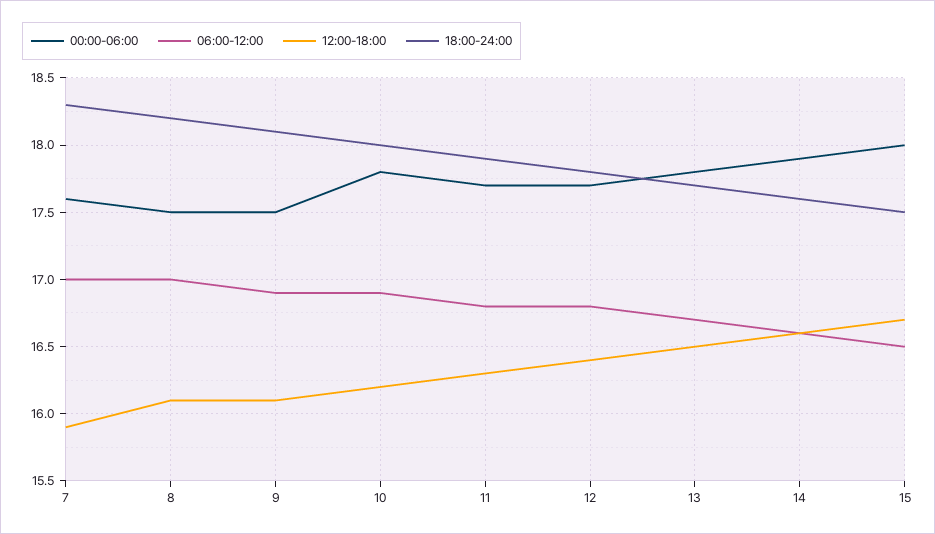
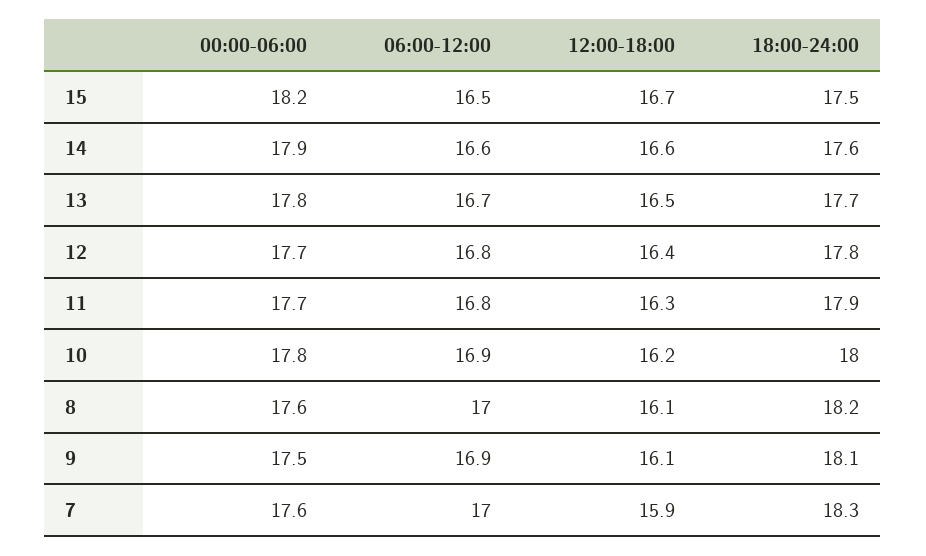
00:00-06:00, 8: 17.5 -> 17.6
00:00-06:00, 15: 18 -> 18.2

